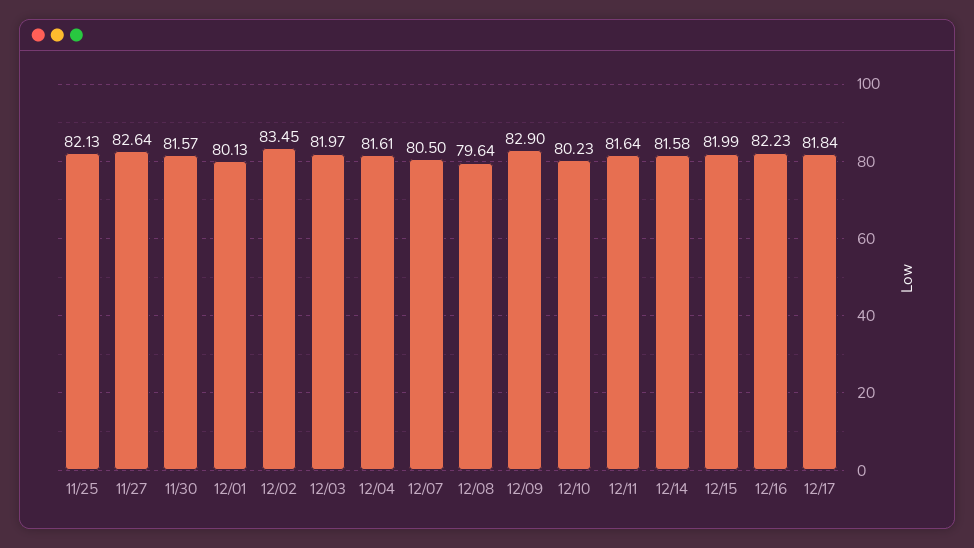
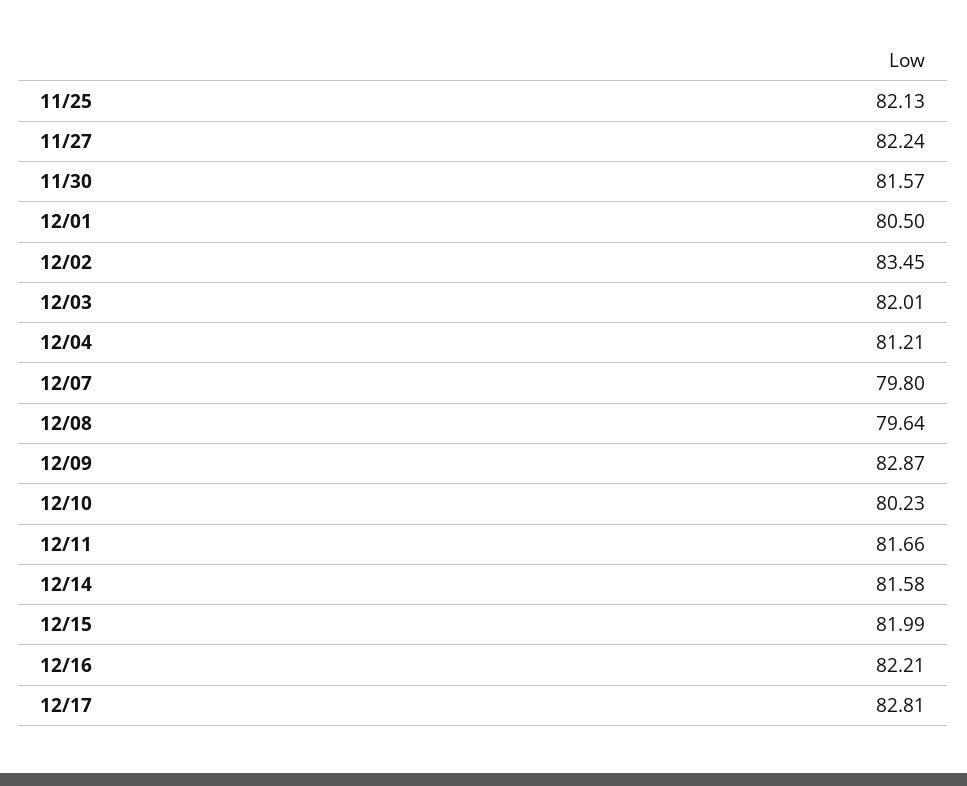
11/27: 82.64 -> 82.24
12/01: 80.13 -> 80.5
12/03: 81.97 -> 82.01
12/04: 81.61 -> 81.21
12/07: 80.5 -> 79.8
12/09: 82.9 -> 82.87
12/11: 81.64 -> 81.66
12/16: 82.23 -> 82.21
12/17: 81.84 -> 82.81

